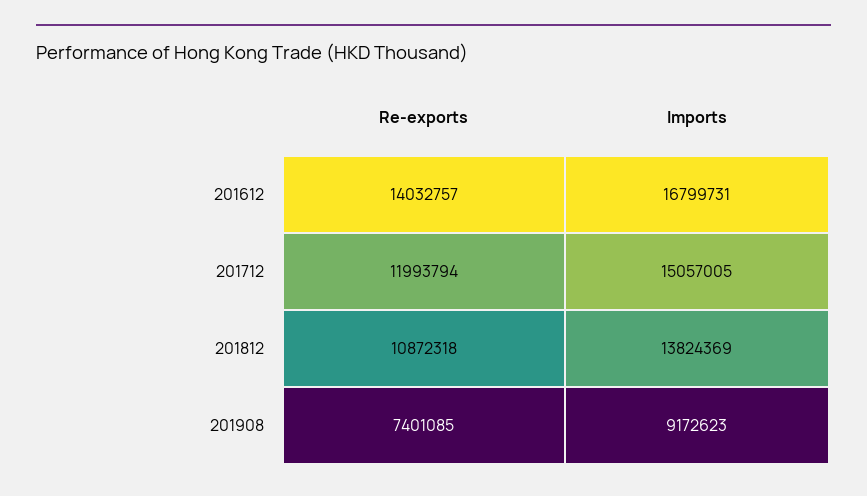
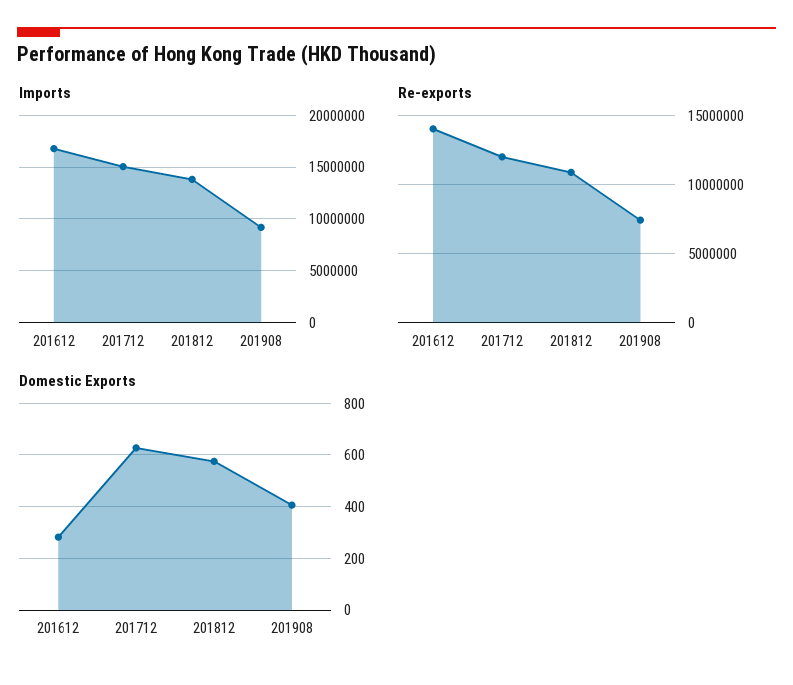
Domestic Exports, 201612: none -> 275
Domestic Exports, 201712: none -> 625
Domestic Exports, 201812: none -> 575
Domestic Exports, 201908: none -> 400

